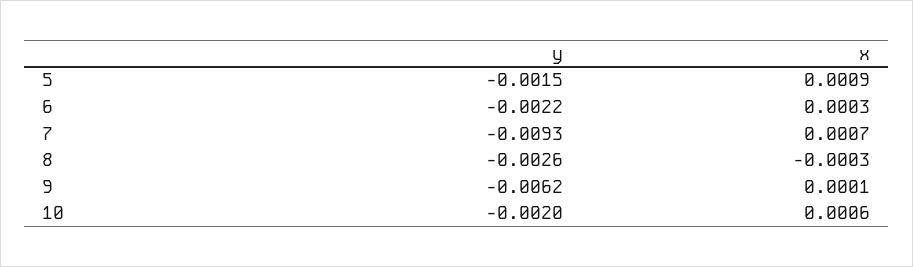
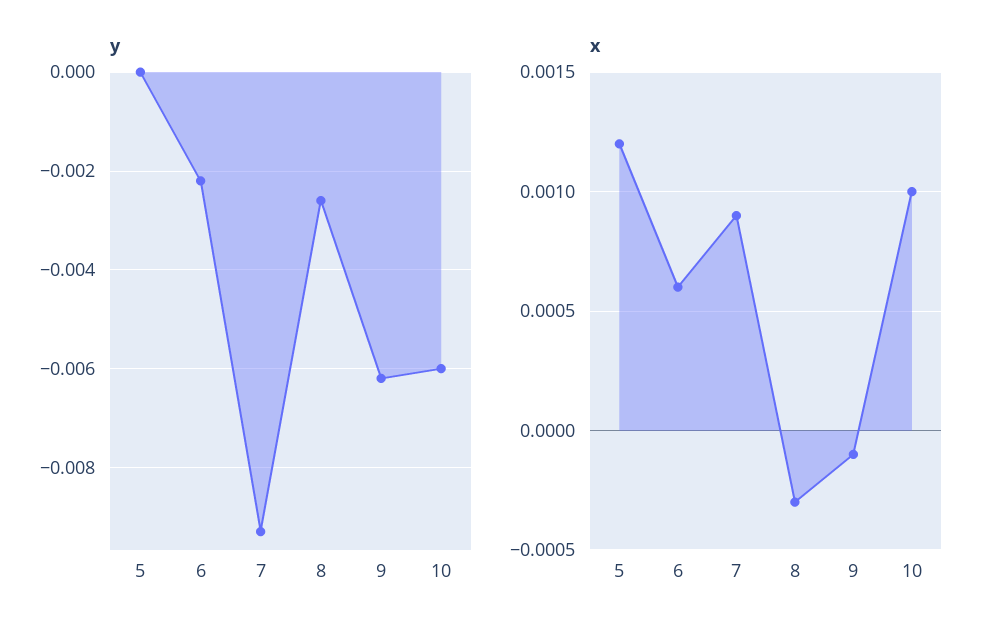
y, 5: -0.0015 -> 0
x, 5: 0.0009 -> 0.0012
x, 6: 0.0003 -> 0.0006
x, 7: 0.0007 -> 0.0009
x, 9: 0.0001 -> -0.0001
y, 10: -0.002 -> -0.006
x, 10: 0.0006 -> 0.001

